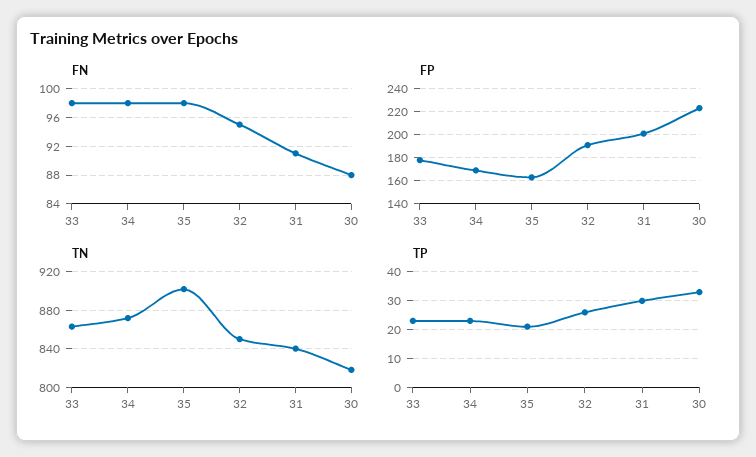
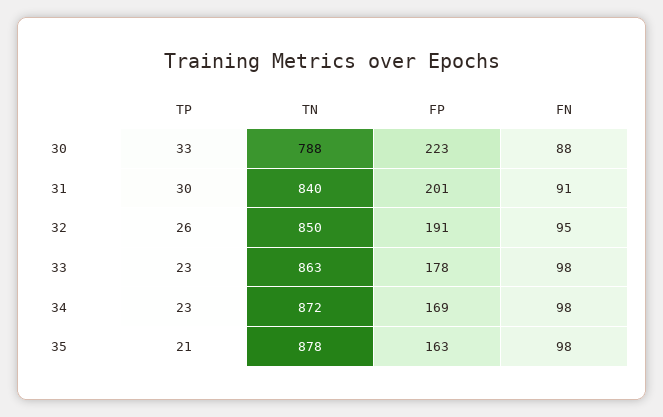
TN, 35: 900 -> 878
TN, 30: 820 -> 788

